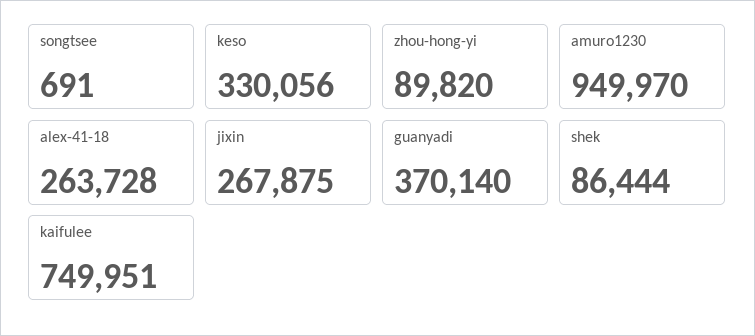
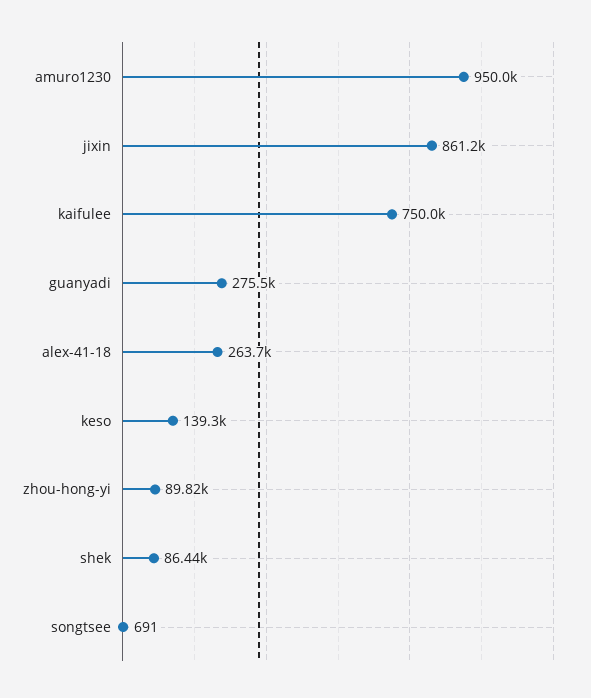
keso: 330056 -> 139300
jixin: 267875 -> 861200
guanyadi: 370140 -> 275500

